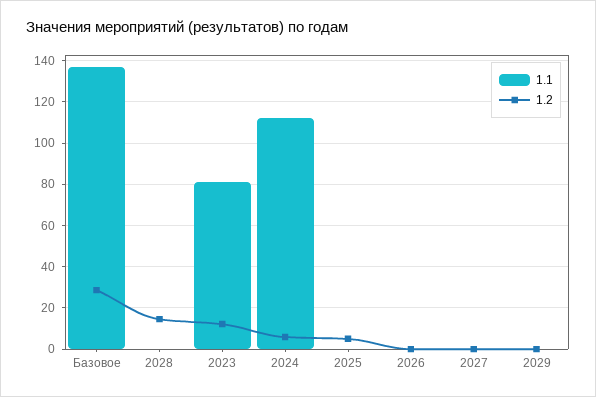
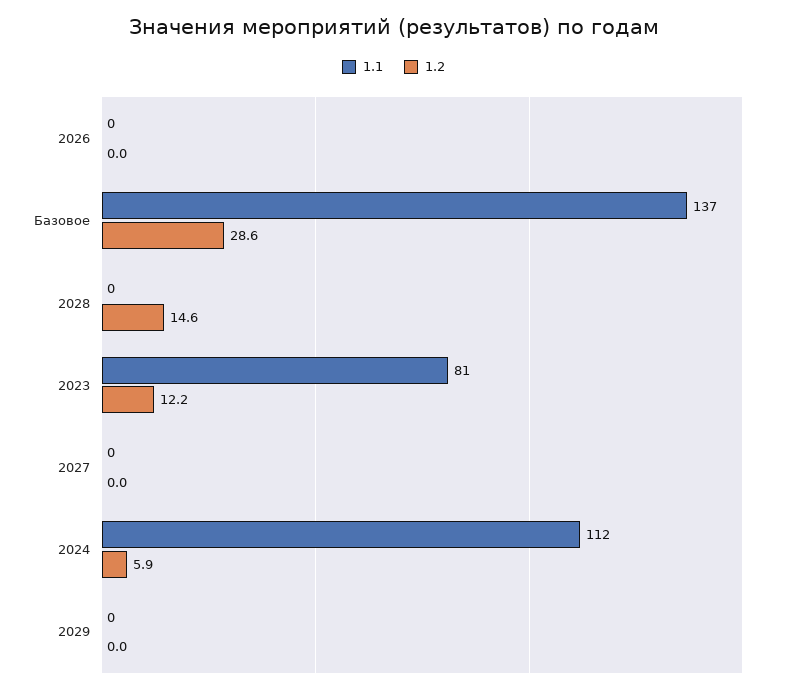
1.1, 2025: 0 -> none
1.2, 2025: 5 -> none

